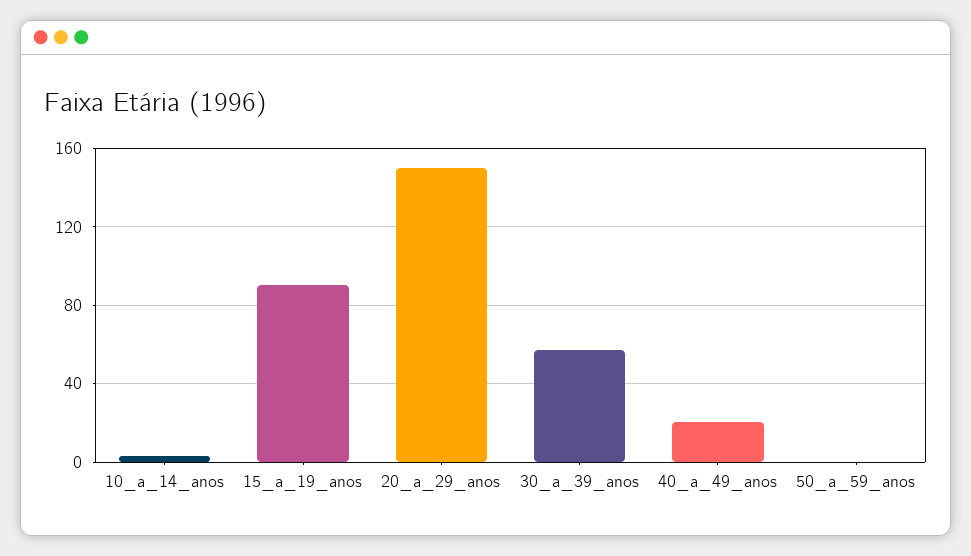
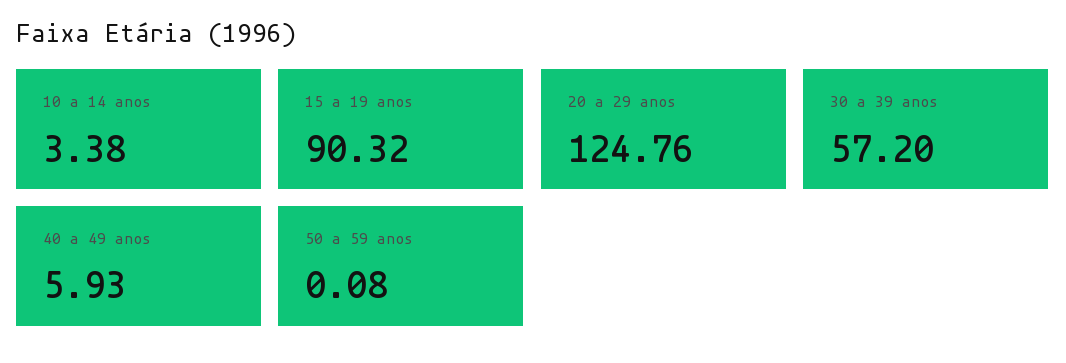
20_a_29_anos: 150 -> 124.76
40_a_49_anos: 20 -> 5.93

